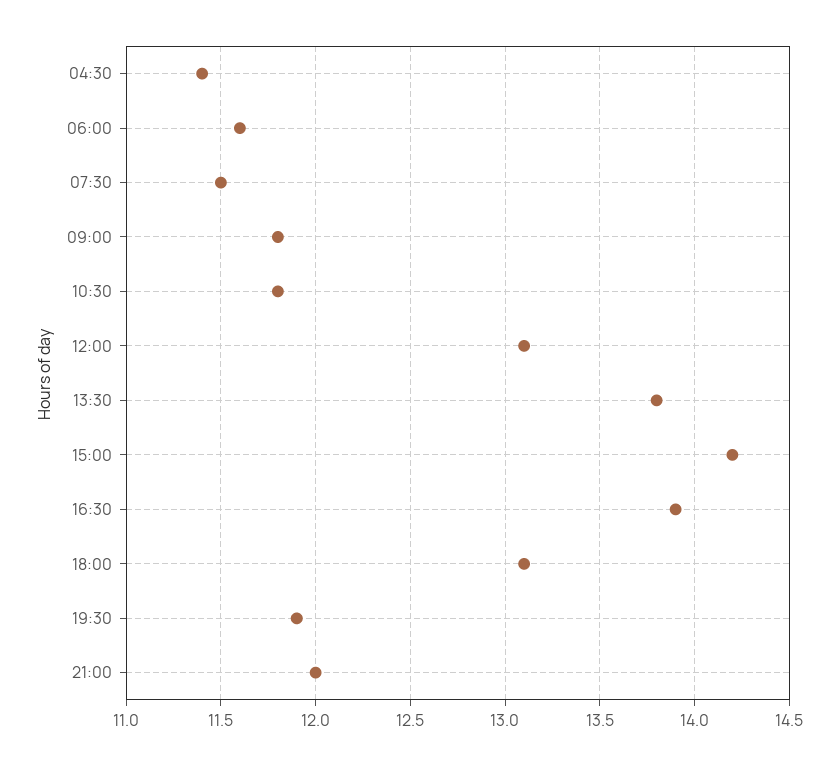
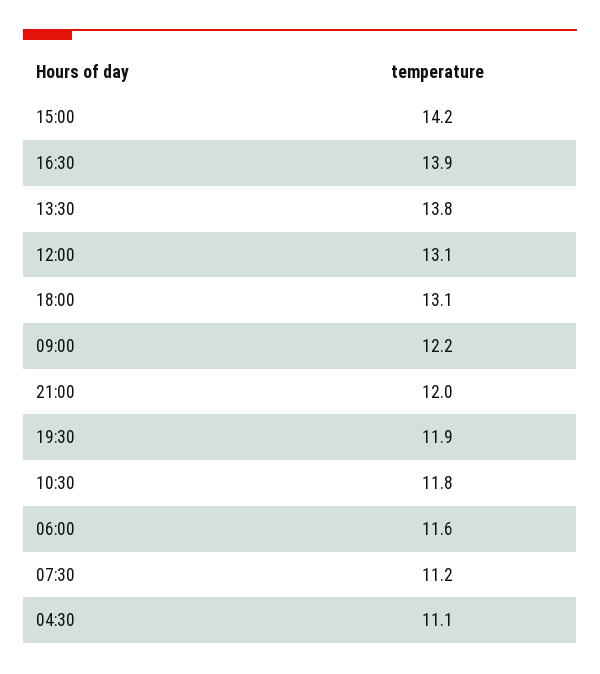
04:30: 11.4 -> 11.1
07:30: 11.5 -> 11.2
09:00: 11.8 -> 12.2

